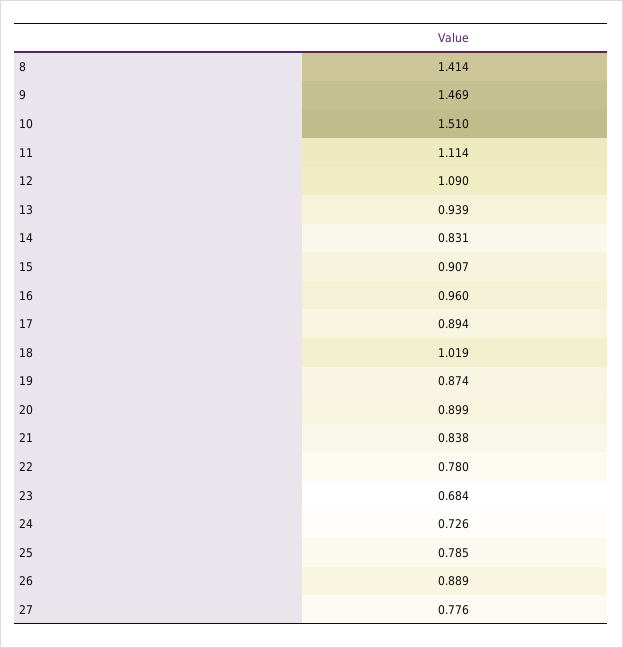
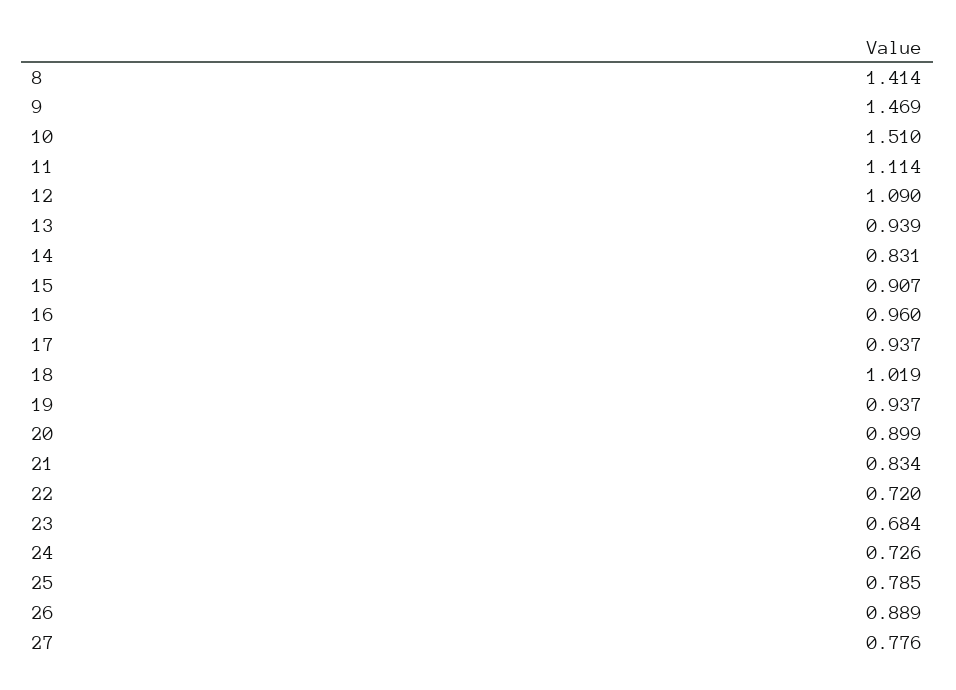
17: 0.894 -> 0.937
19: 0.874 -> 0.937
21: 0.838 -> 0.834
22: 0.78 -> 0.72

